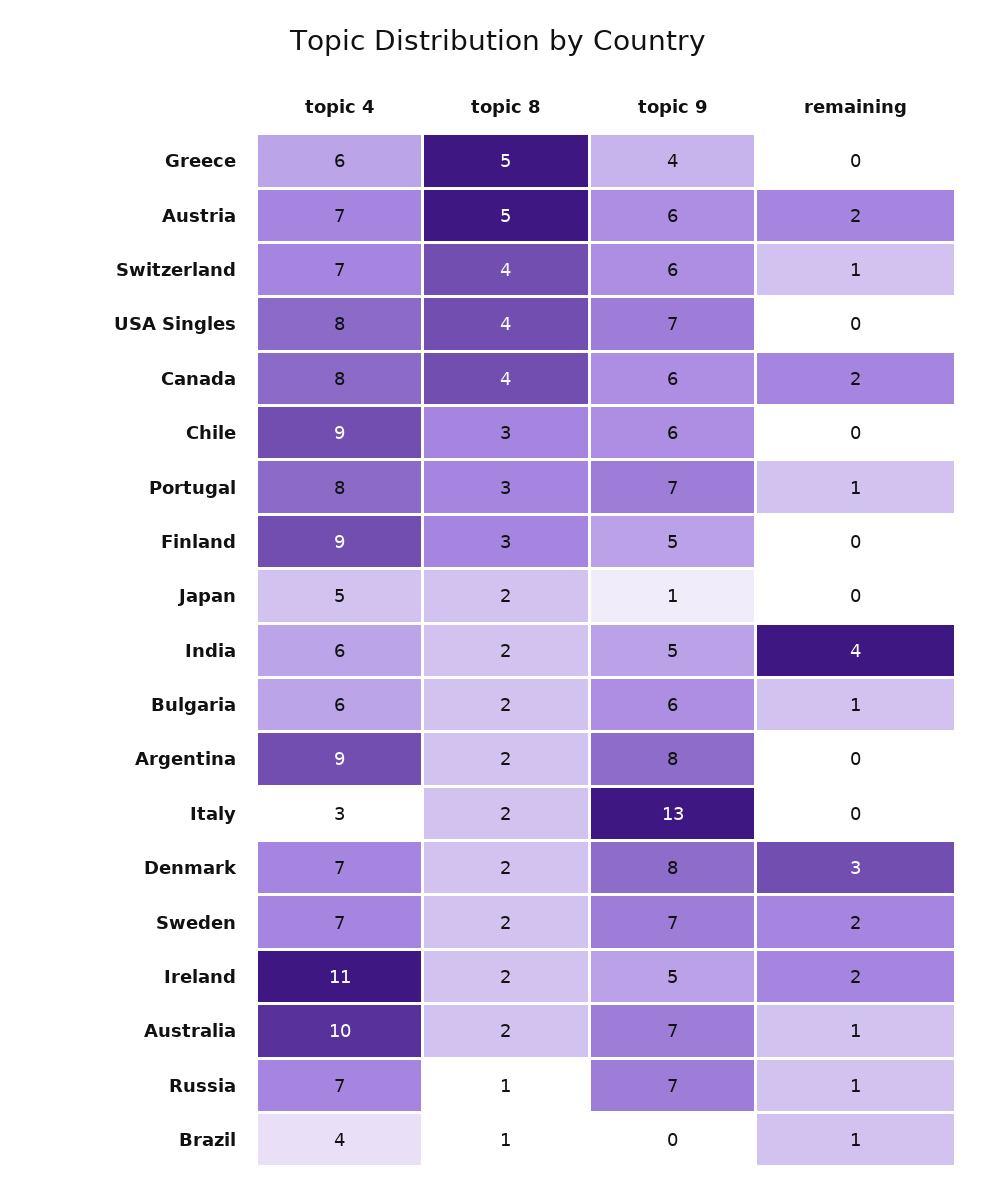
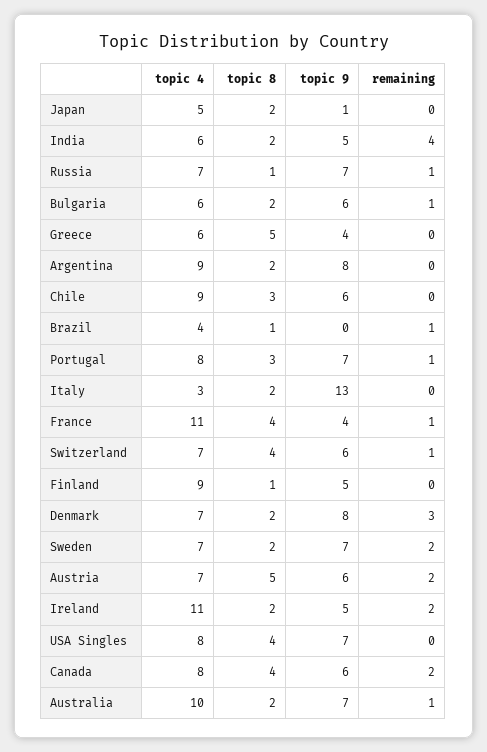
topic 8, Finland: 3 -> 1
topic 4, France: none -> 11
topic 8, France: none -> 4
topic 9, France: none -> 4
remaining, France: none -> 1

